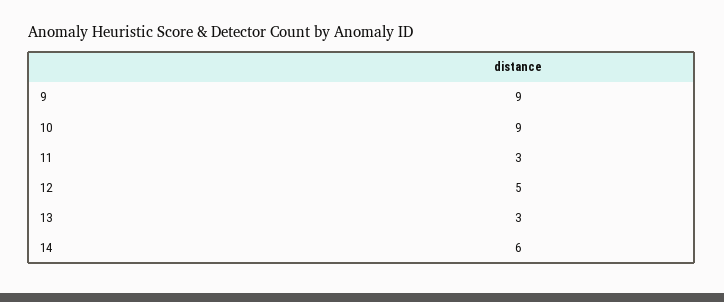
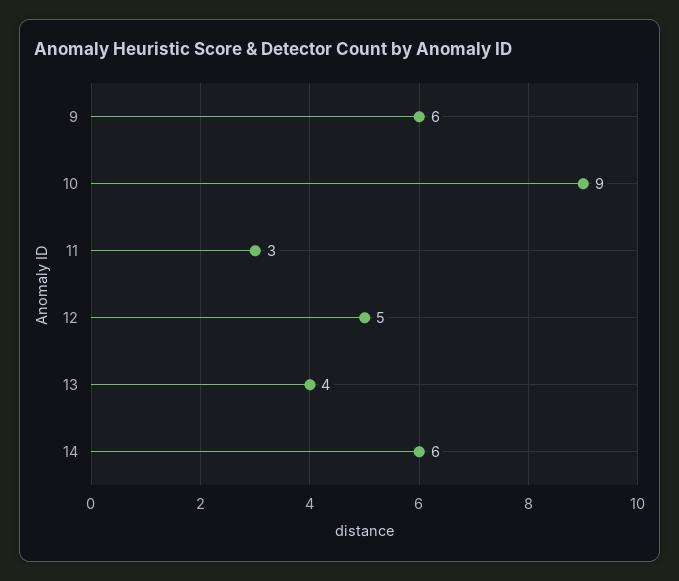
9: 9 -> 6
13: 3 -> 4

